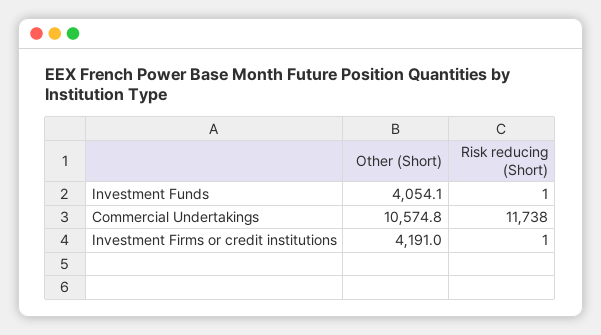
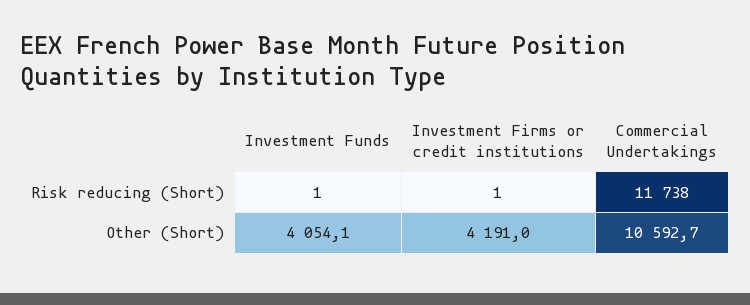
Other (Short), Commercial Undertakings: 10574.8 -> 10592.7

